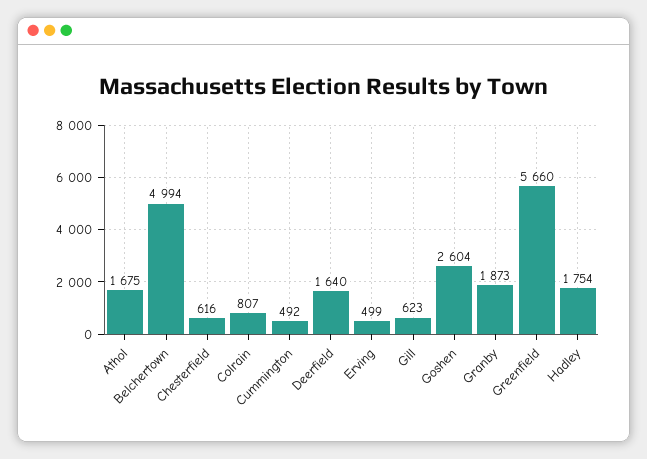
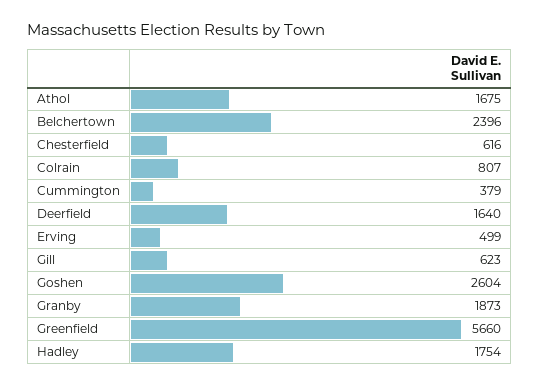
Belchertown: 4994 -> 2396
Cummington: 492 -> 379

